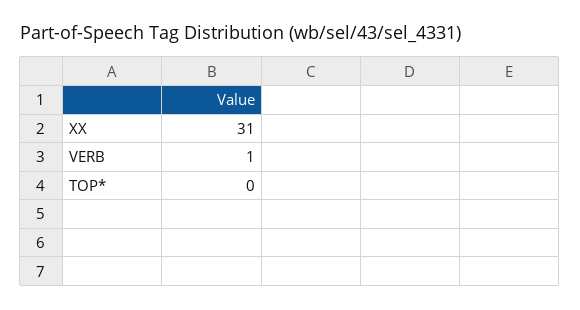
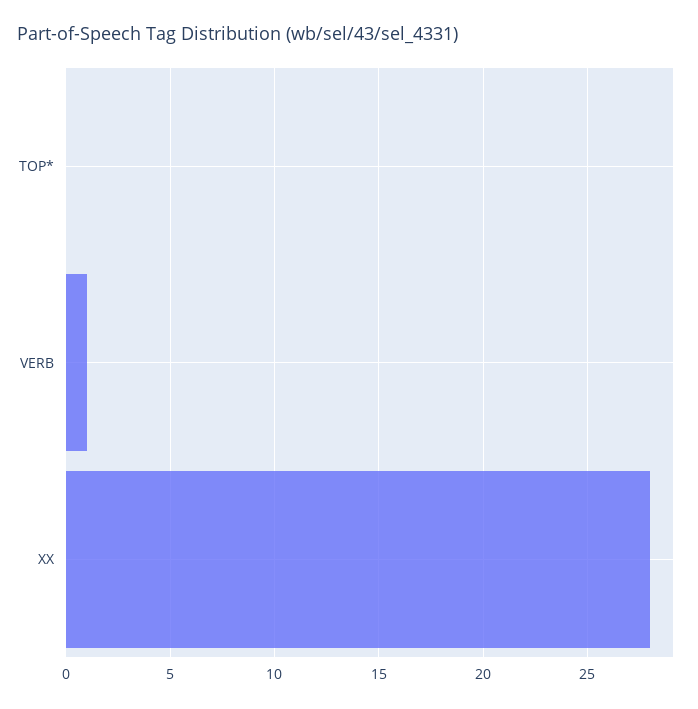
XX: 31 -> 28

